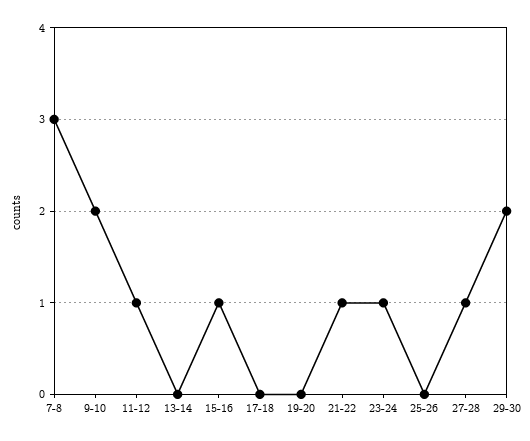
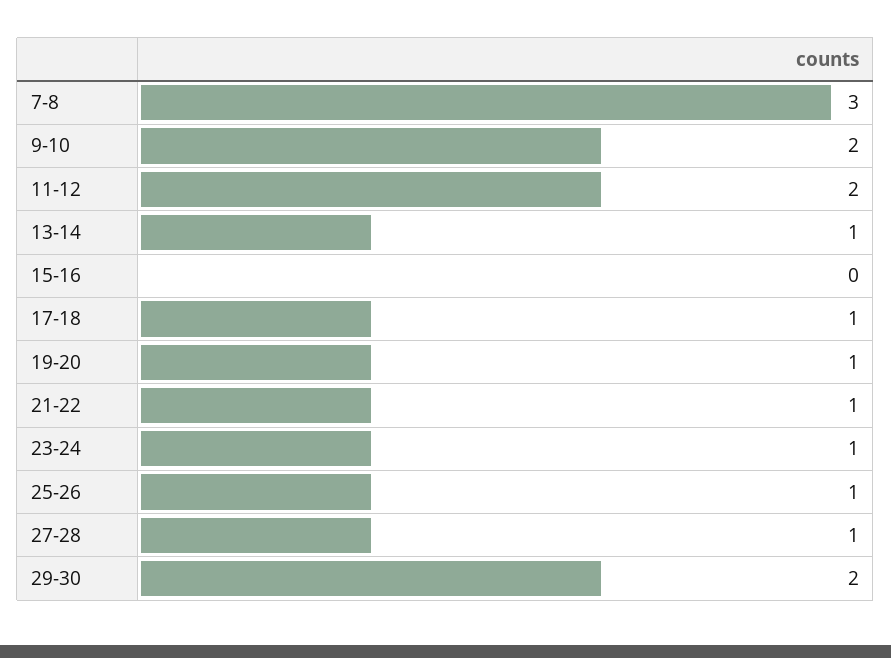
11-12: 1 -> 2
13-14: 0 -> 1
15-16: 1 -> 0
17-18: 0 -> 1
19-20: 0 -> 1
25-26: 0 -> 1

